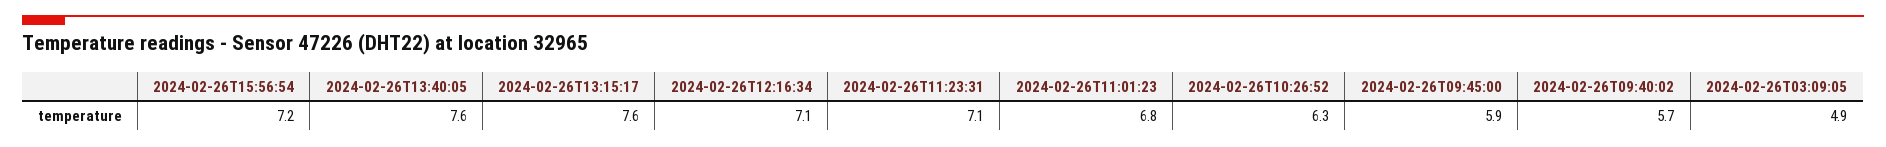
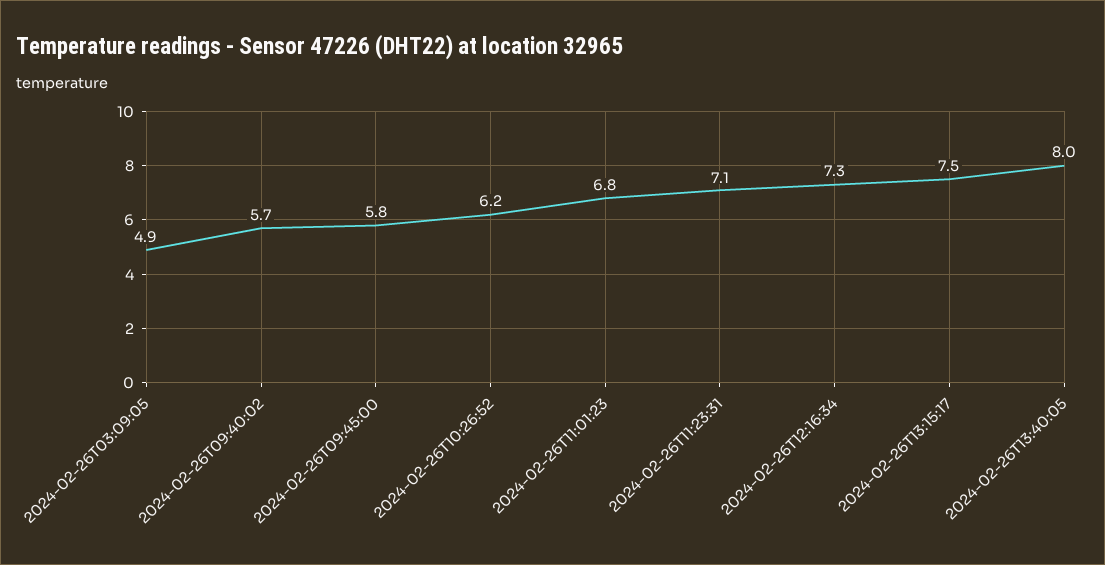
2024-02-26T15:56:54: 7.2 -> none
2024-02-26T13:40:05: 7.6 -> 8
2024-02-26T13:15:17: 7.6 -> 7.5
2024-02-26T12:16:34: 7.1 -> 7.3
2024-02-26T10:26:52: 6.3 -> 6.2
2024-02-26T09:45:00: 5.9 -> 5.8

